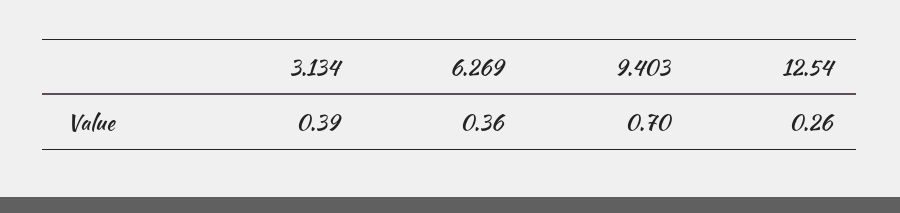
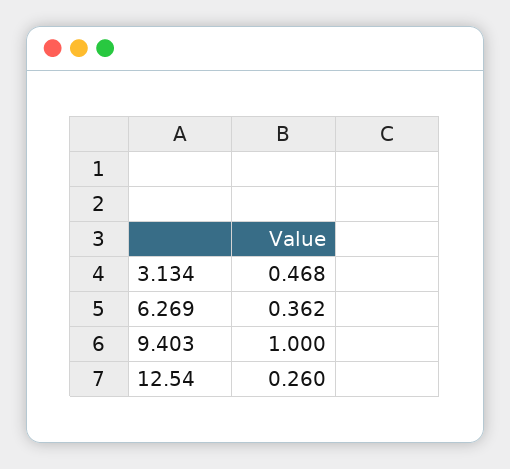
3.134: 0.39 -> 0.468
9.403: 0.7 -> 1

